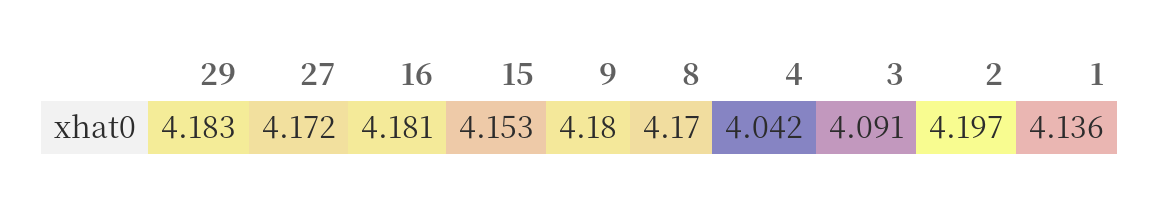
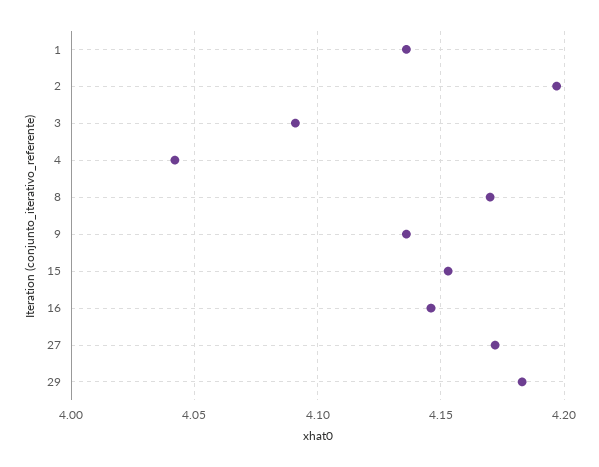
16: 4.181 -> 4.145
9: 4.18 -> 4.135

